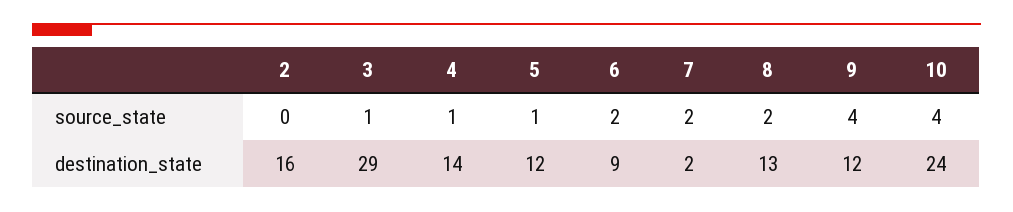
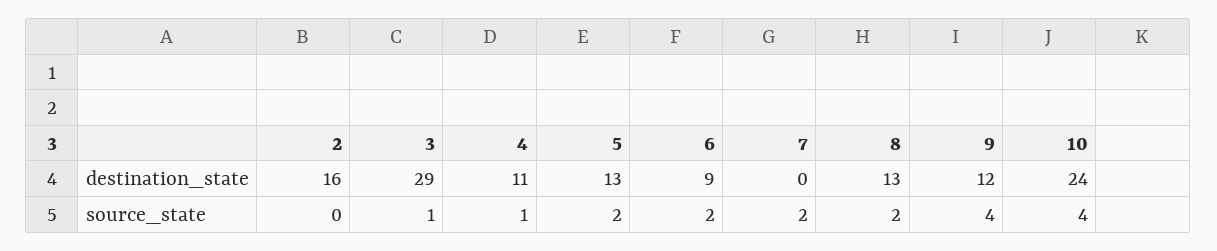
5, source_state: 1 -> 2
4, destination_state: 14 -> 11
5, destination_state: 12 -> 13
7, destination_state: 2 -> 0

